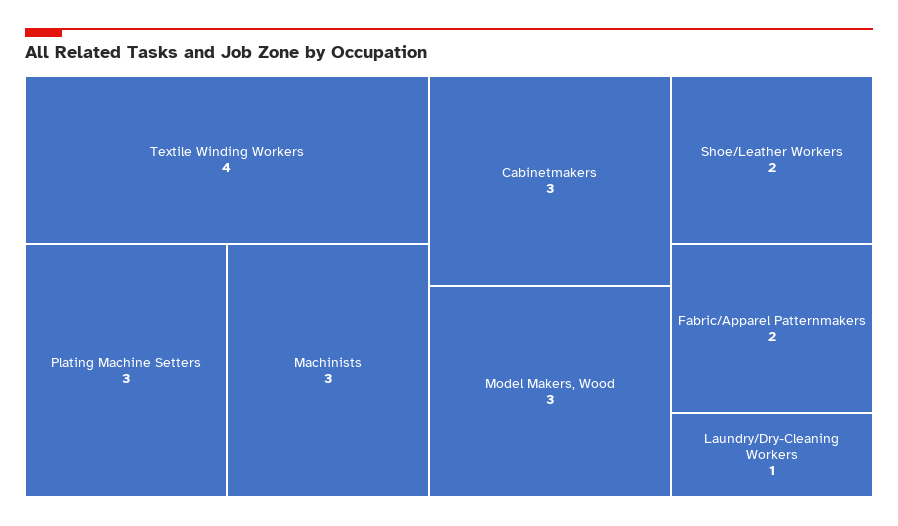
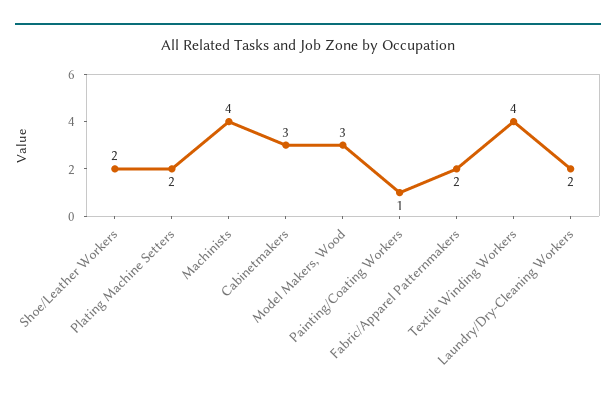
Plating Machine Setters: 3 -> 2
Machinists: 3 -> 4
Laundry/Dry-Cleaning Workers: 1 -> 2
Painting/Coating Workers: none -> 1

